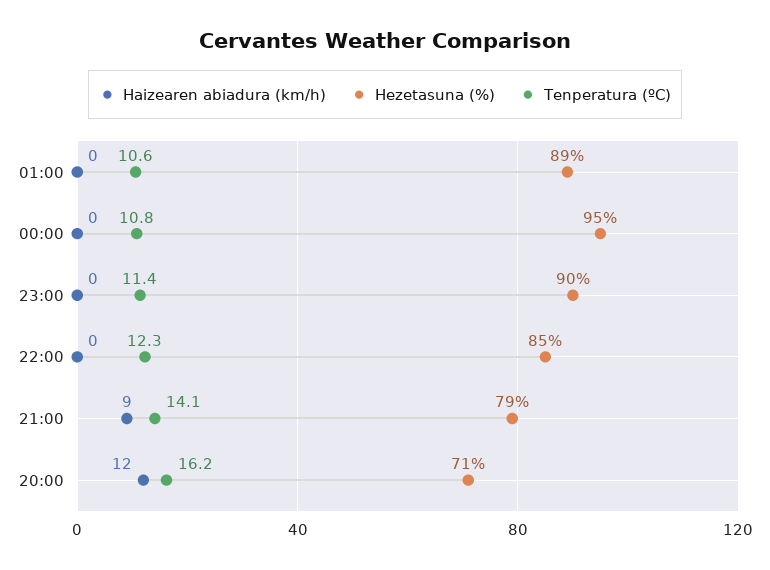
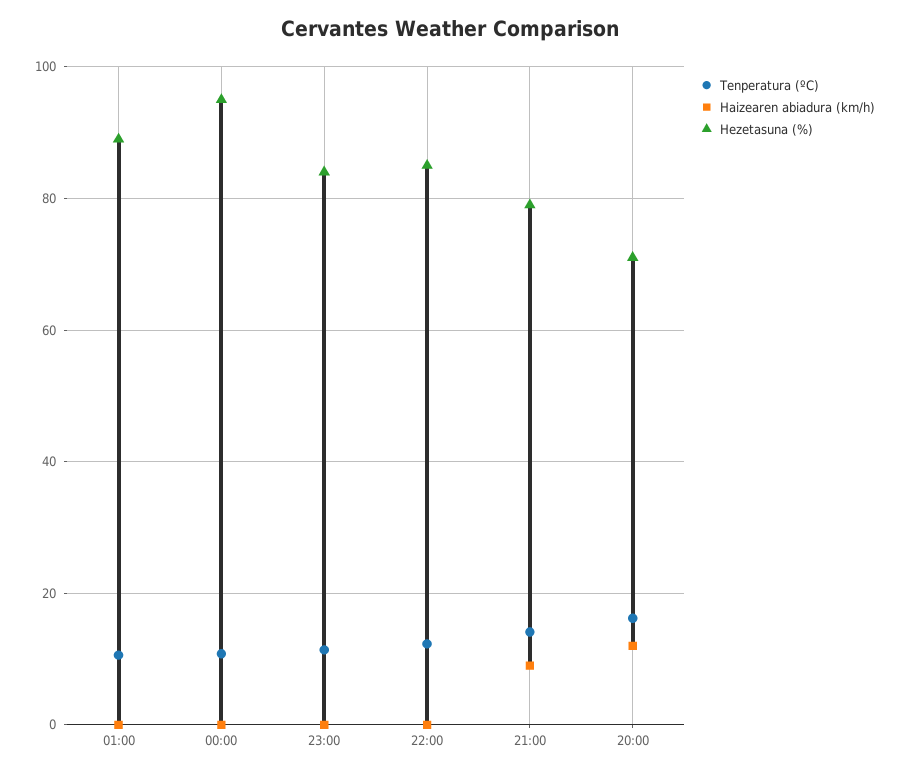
Hezetasuna (%), 23:00: 90 -> 84

